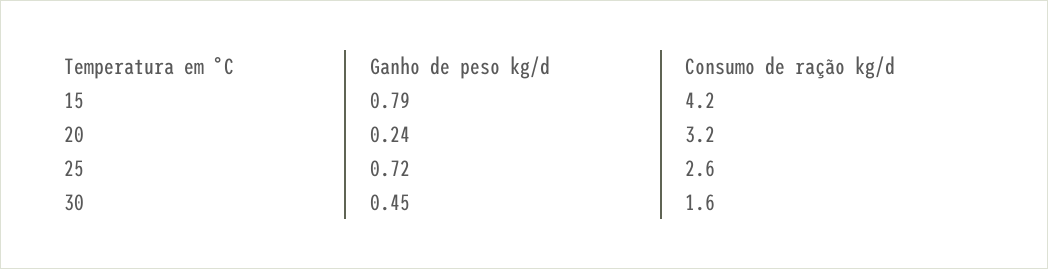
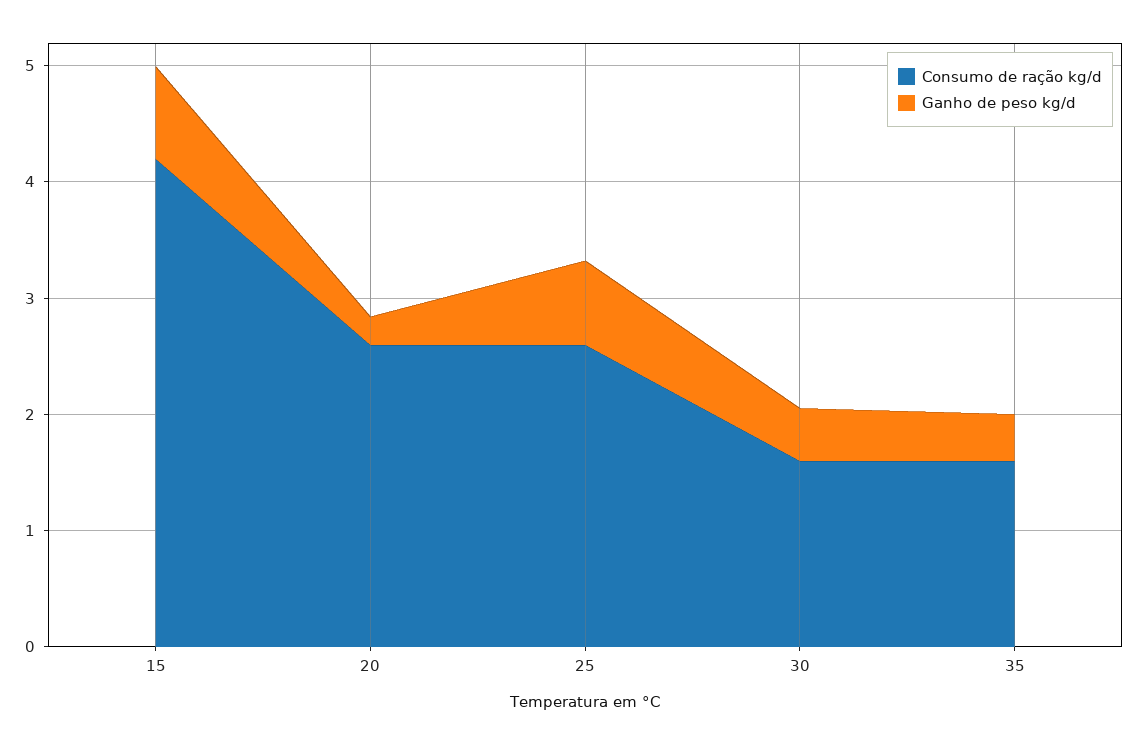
Consumo de ração kg/d, 20: 3.2 -> 2.6
Consumo de ração kg/d, 35: none -> 1.6
Ganho de peso kg/d, 35: none -> 0.4

